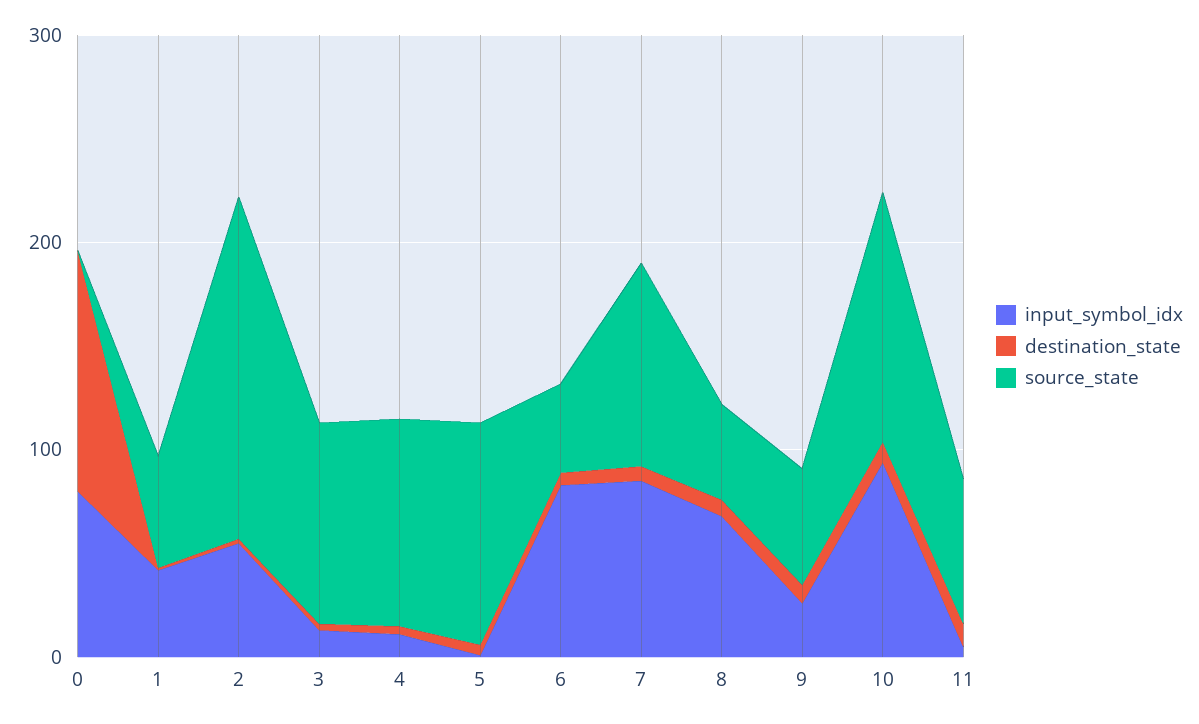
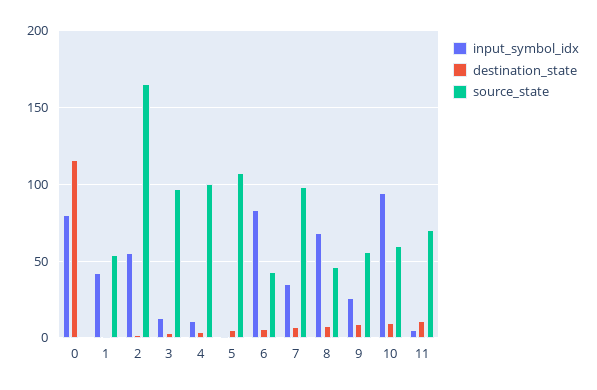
input_symbol_idx, 7: 80 -> 35
source_state, 10: 120 -> 60

